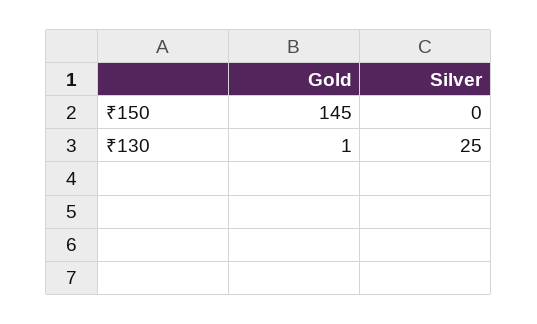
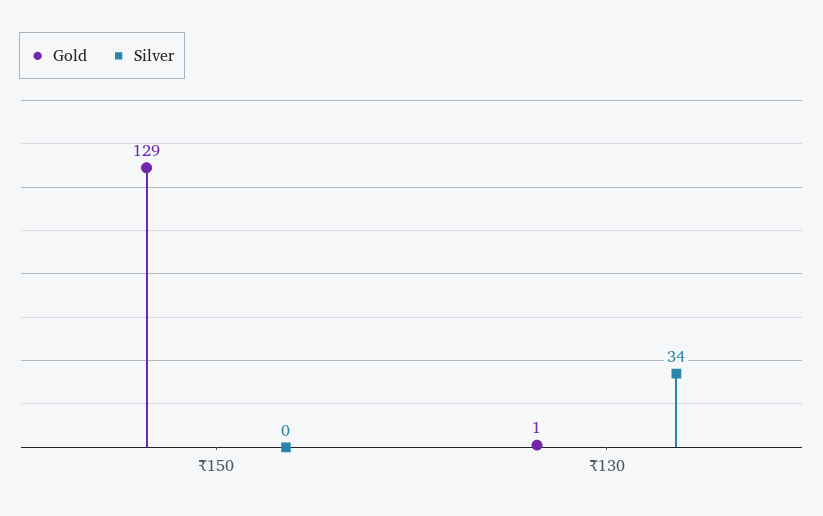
Gold, ₹150: 145 -> 129
Silver, ₹130: 25 -> 34

